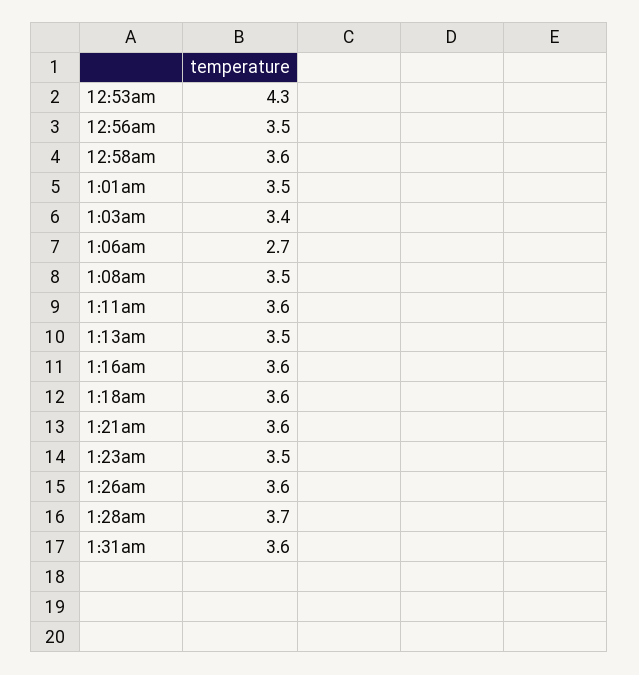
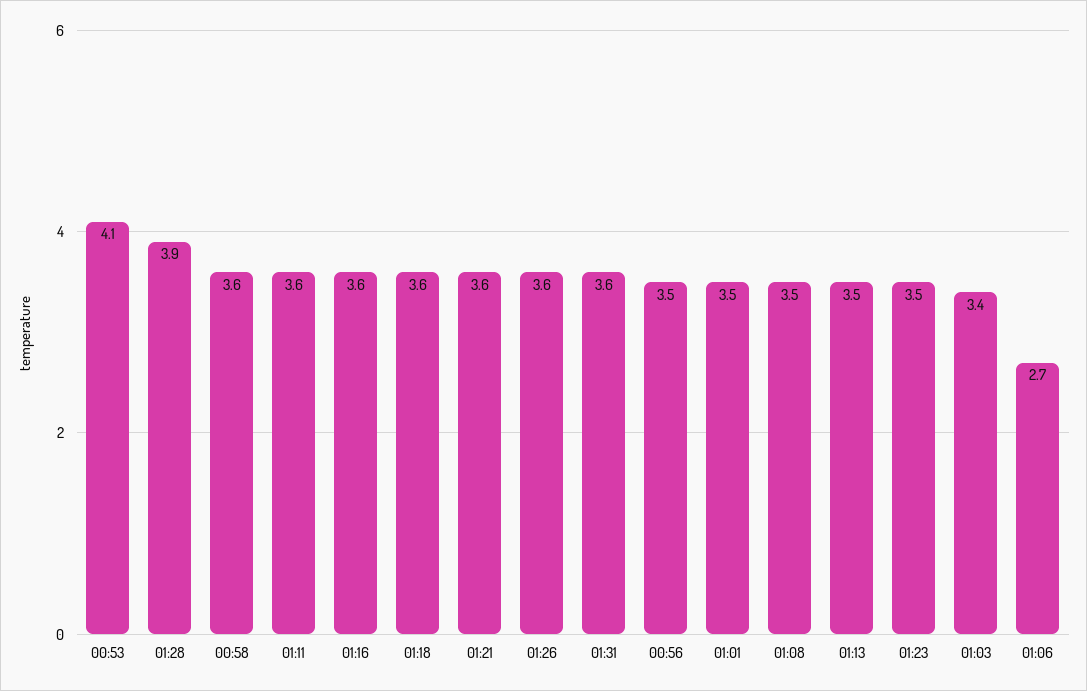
12:53am: 4.3 -> 4.1
1:28am: 3.7 -> 3.9

